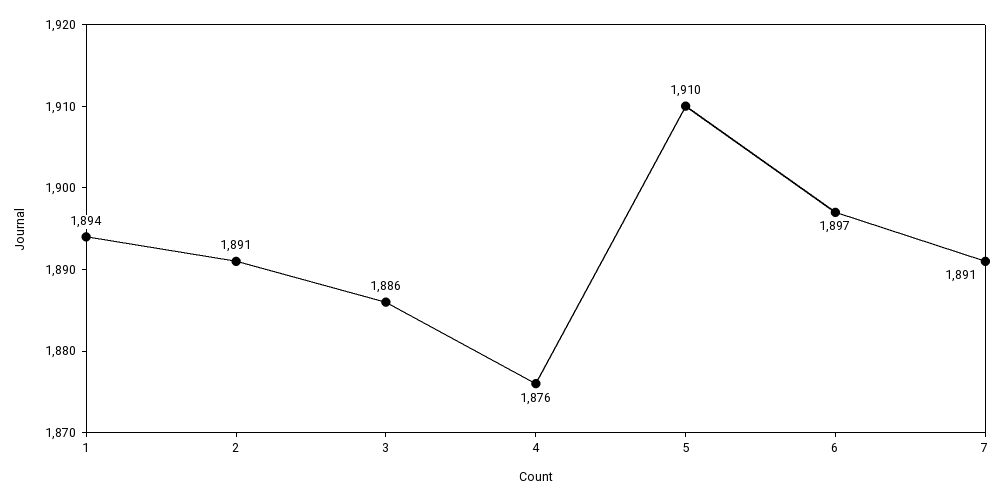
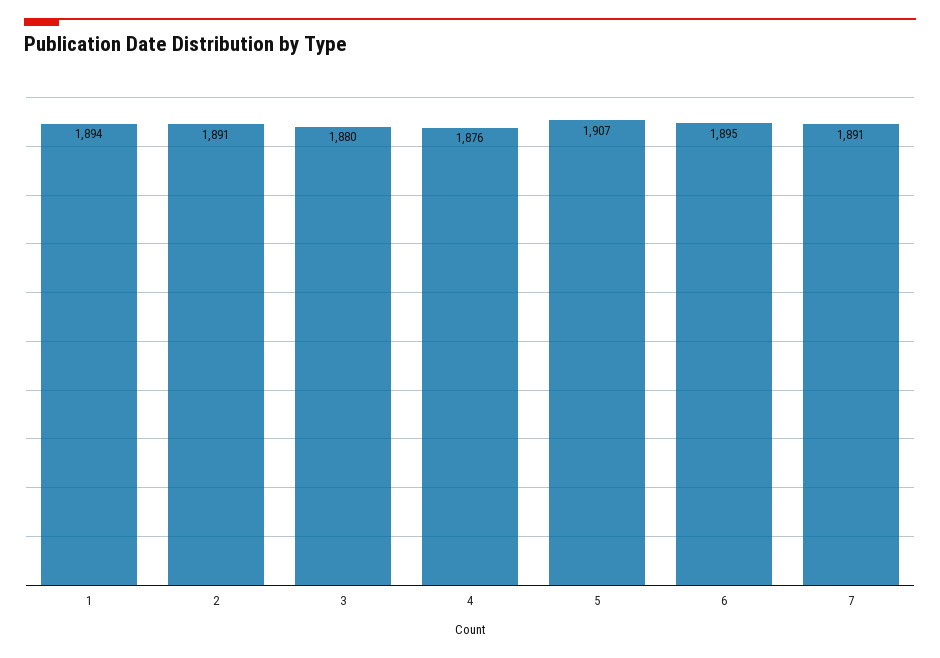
3: 1886 -> 1880
5: 1910 -> 1907
6: 1897 -> 1895

